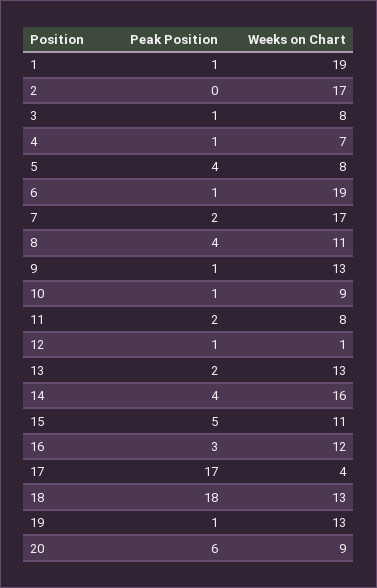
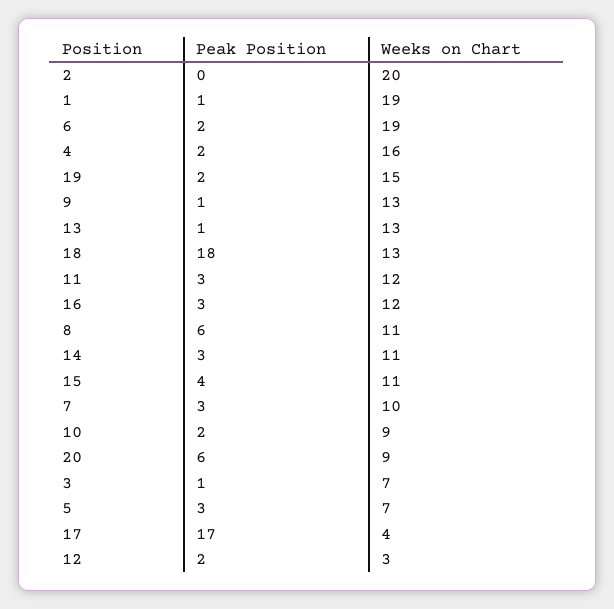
Weeks on Chart, 2: 17 -> 20
Weeks on Chart, 3: 8 -> 7
Peak Position, 4: 1 -> 2
Weeks on Chart, 4: 7 -> 16
Peak Position, 5: 4 -> 3
Weeks on Chart, 5: 8 -> 7
Peak Position, 6: 1 -> 2
Peak Position, 7: 2 -> 3
Weeks on Chart, 7: 17 -> 10
Peak Position, 8: 4 -> 6
Peak Position, 10: 1 -> 2
Peak Position, 11: 2 -> 3
Weeks on Chart, 11: 8 -> 12
Peak Position, 12: 1 -> 2
Weeks on Chart, 12: 1 -> 3
Peak Position, 13: 2 -> 1
Peak Position, 14: 4 -> 3
Weeks on Chart, 14: 16 -> 11
Peak Position, 15: 5 -> 4
Peak Position, 19: 1 -> 2
Weeks on Chart, 19: 13 -> 15

